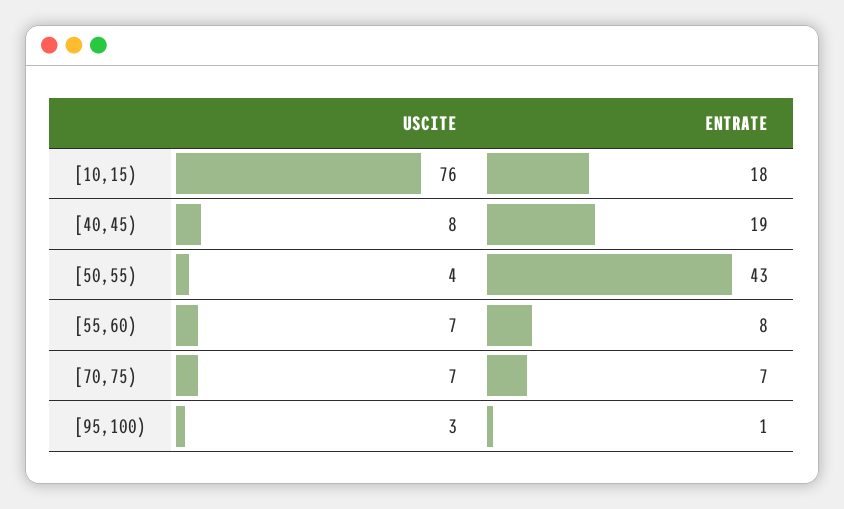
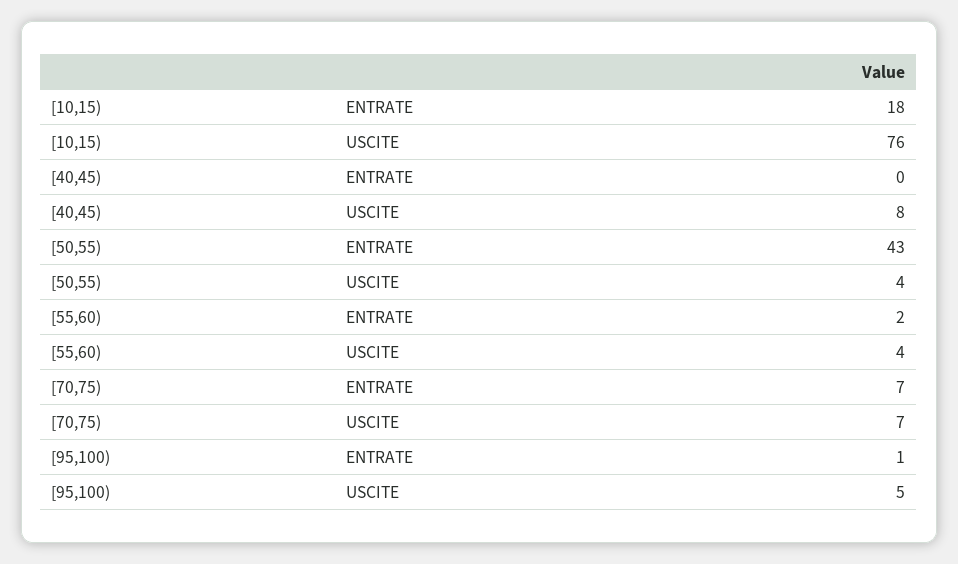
ENTRATE, [40,45): 19 -> 0
USCITE, [55,60): 7 -> 4
ENTRATE, [55,60): 8 -> 2
USCITE, [95,100): 3 -> 5

